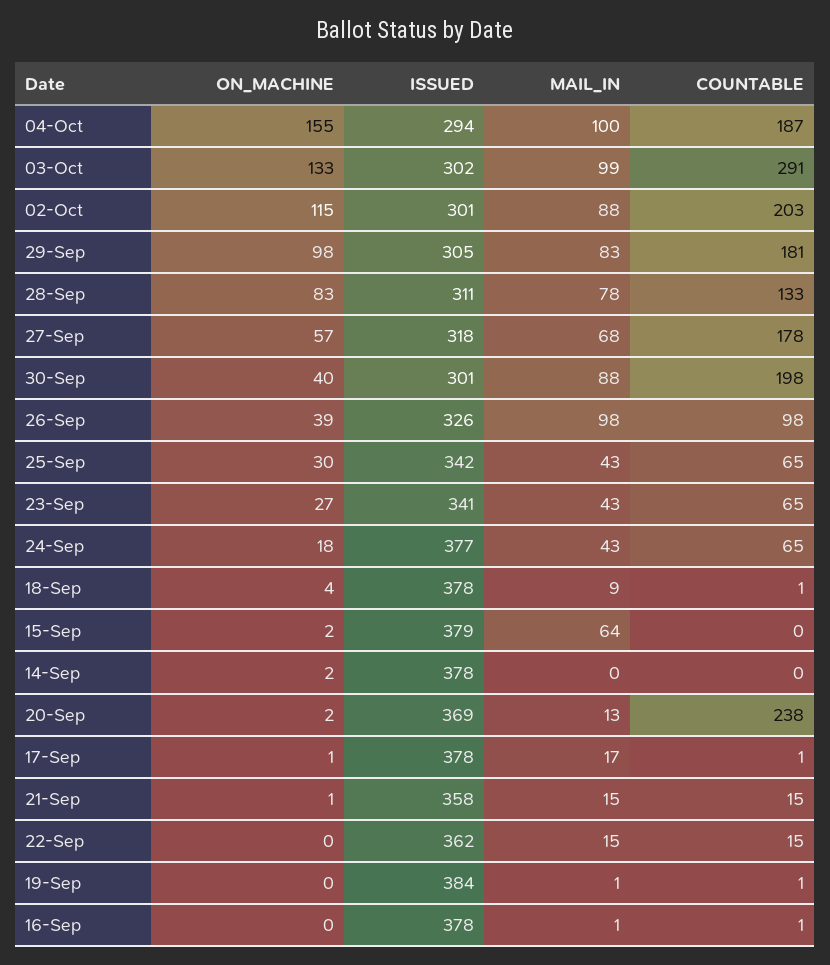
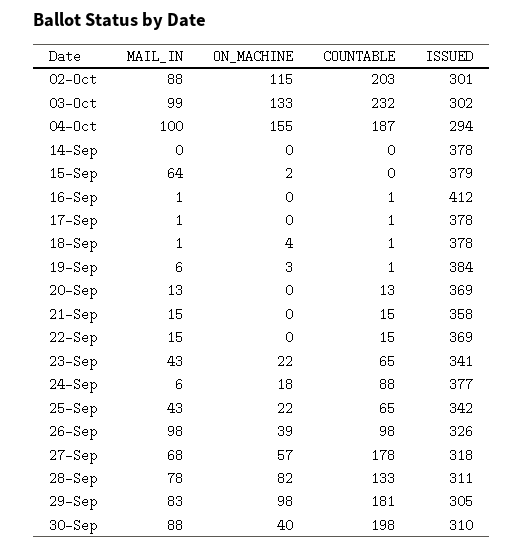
COUNTABLE, 03-Oct: 291 -> 232
ON_MACHINE, 28-Sep: 83 -> 82
ISSUED, 30-Sep: 301 -> 310
ON_MACHINE, 25-Sep: 30 -> 22
ON_MACHINE, 23-Sep: 27 -> 22
MAIL_IN, 24-Sep: 43 -> 6
COUNTABLE, 24-Sep: 65 -> 88
MAIL_IN, 18-Sep: 9 -> 1
ON_MACHINE, 14-Sep: 2 -> 0
ON_MACHINE, 20-Sep: 2 -> 0
COUNTABLE, 20-Sep: 238 -> 13
ON_MACHINE, 17-Sep: 1 -> 0
MAIL_IN, 17-Sep: 17 -> 1
ON_MACHINE, 21-Sep: 1 -> 0
ISSUED, 22-Sep: 362 -> 369
ON_MACHINE, 19-Sep: 0 -> 3
MAIL_IN, 19-Sep: 1 -> 6
ISSUED, 16-Sep: 378 -> 412

